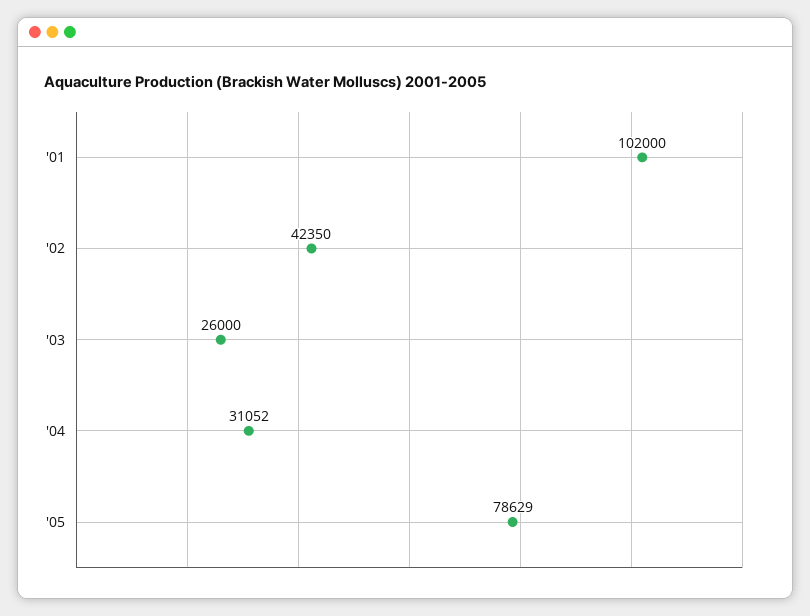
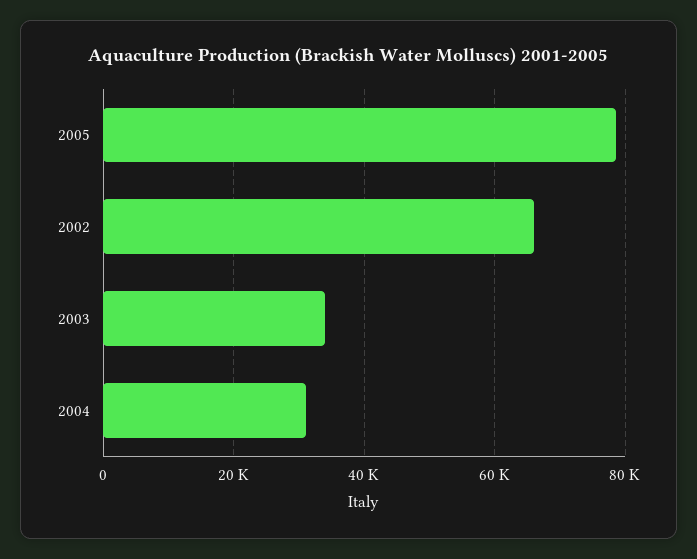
'01: 102000 -> none
'02: 42350 -> 66000
'03: 26000 -> 34000

